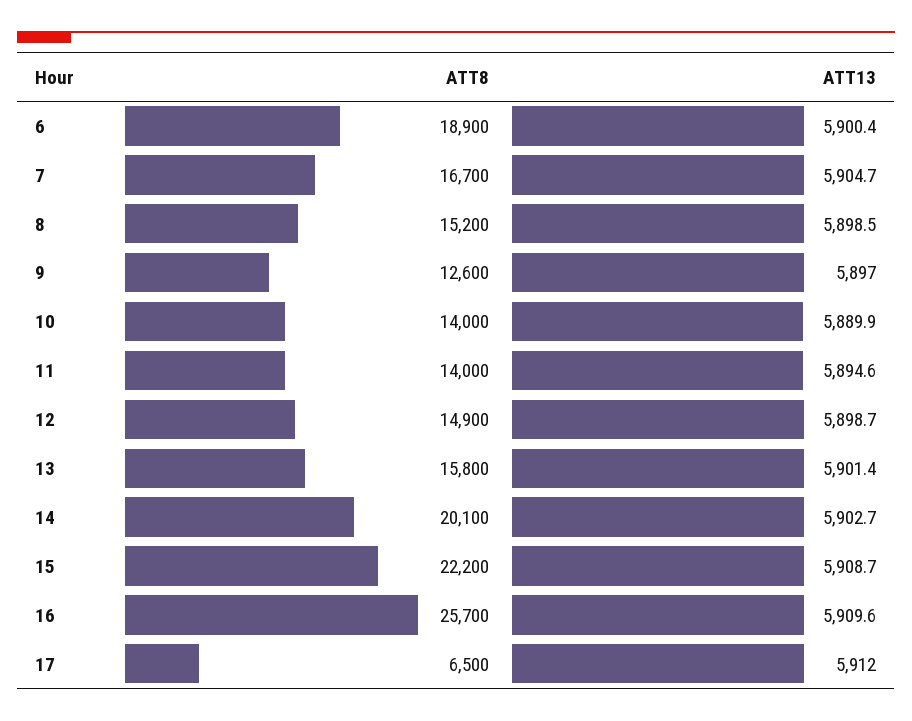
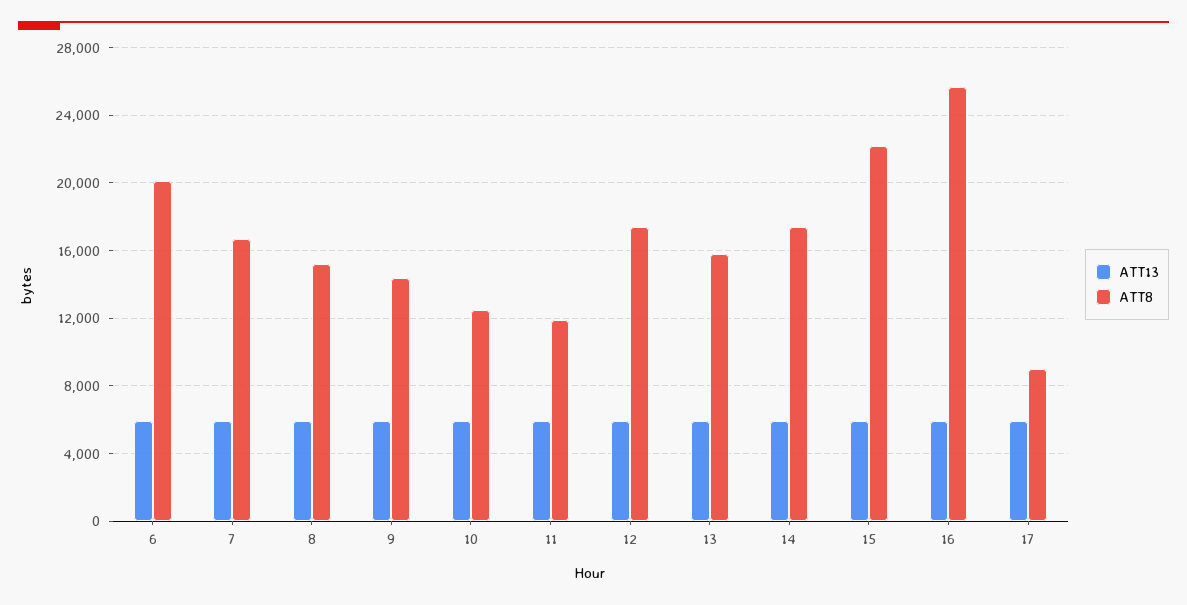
ATT8, 6: 18900 -> 20000
ATT8, 9: 12600 -> 14500
ATT8, 10: 14000 -> 12500
ATT8, 11: 14000 -> 12000
ATT8, 12: 14900 -> 17500
ATT8, 14: 20100 -> 17500
ATT8, 17: 6500 -> 9000

